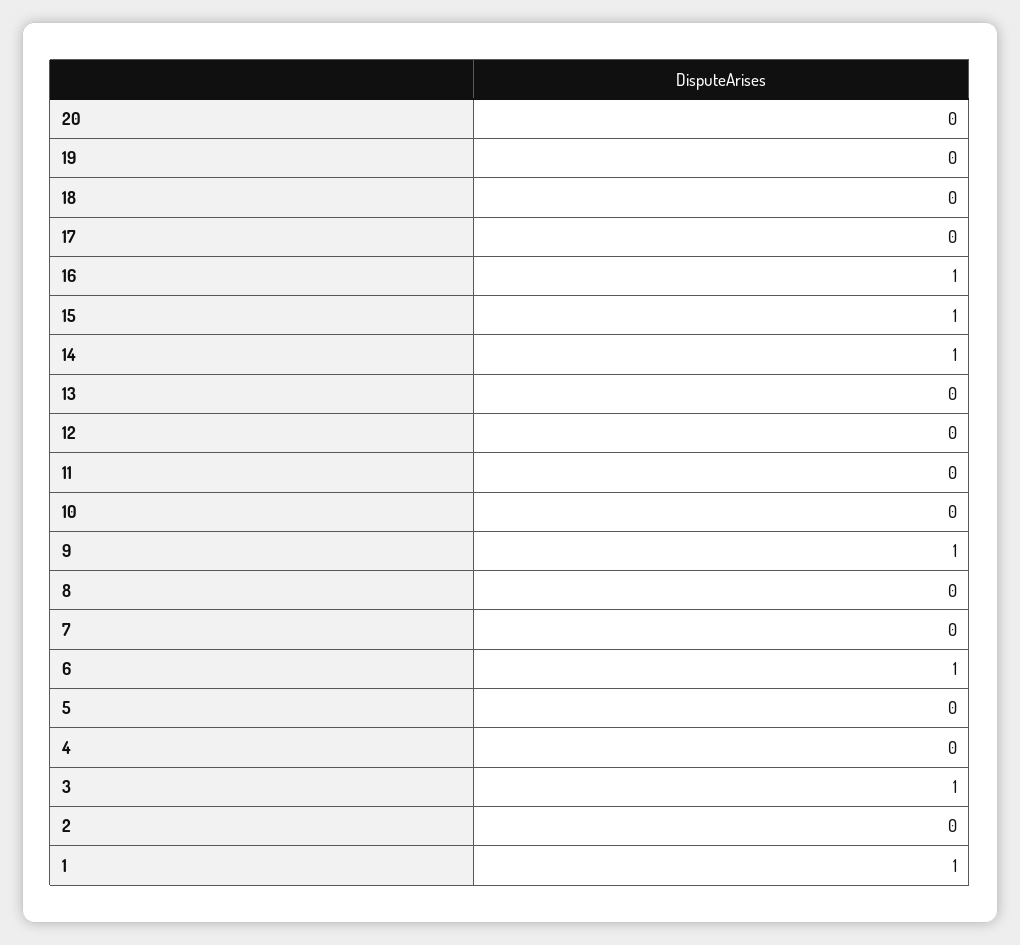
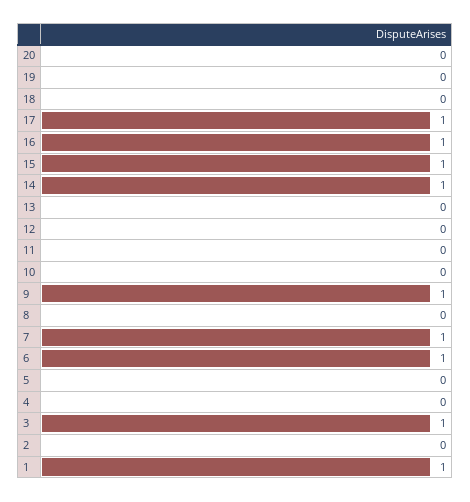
17: 0 -> 1
7: 0 -> 1

